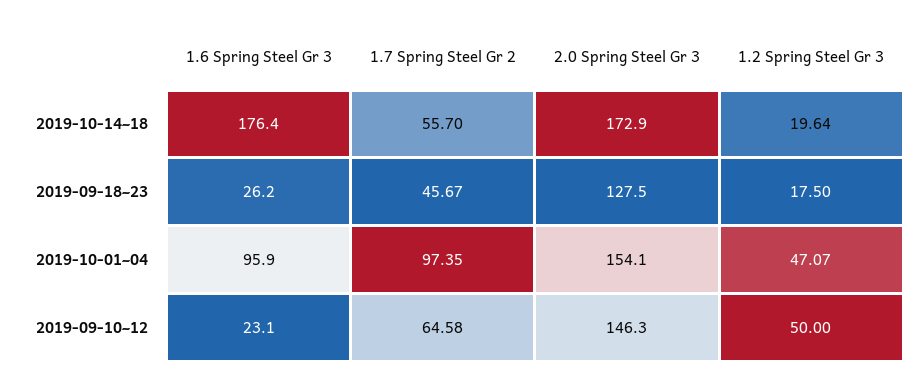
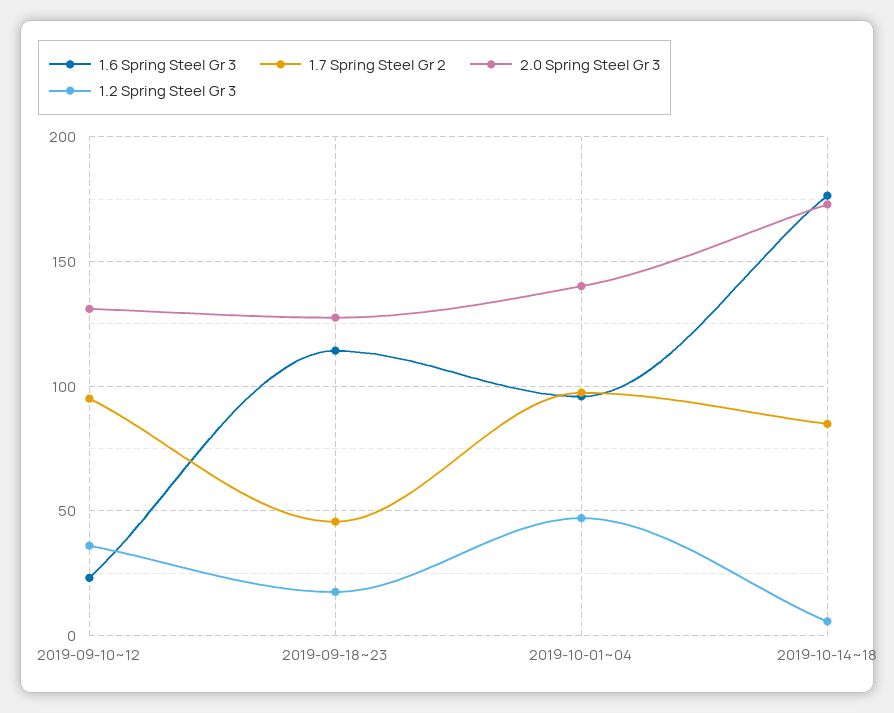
1.7 Spring Steel Gr 2, 2019-10-14~18: 55.7 -> 85
1.2 Spring Steel Gr 3, 2019-10-14~18: 19.64 -> 5
1.6 Spring Steel Gr 3, 2019-09-18~23: 26.2 -> 115
2.0 Spring Steel Gr 3, 2019-10-01~04: 154.1 -> 140
1.7 Spring Steel Gr 2, 2019-09-10~12: 64.58 -> 95
2.0 Spring Steel Gr 3, 2019-09-10~12: 146.3 -> 130
1.2 Spring Steel Gr 3, 2019-09-10~12: 50 -> 35

